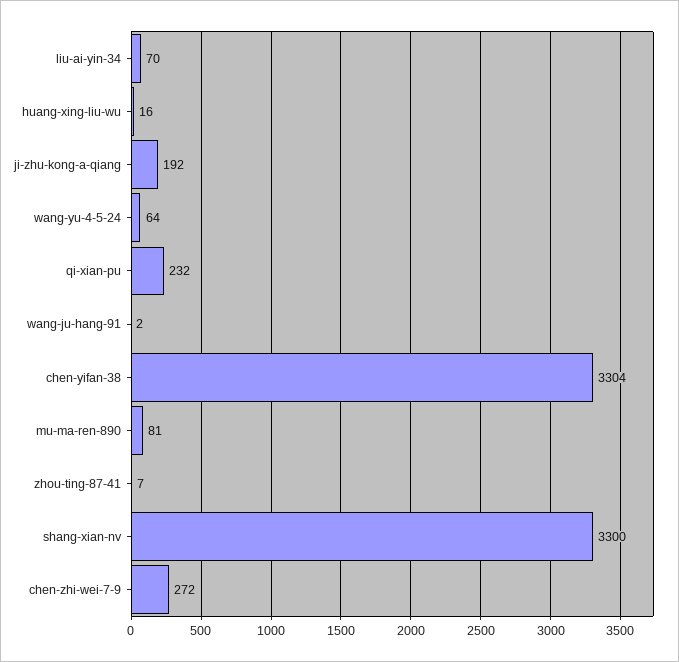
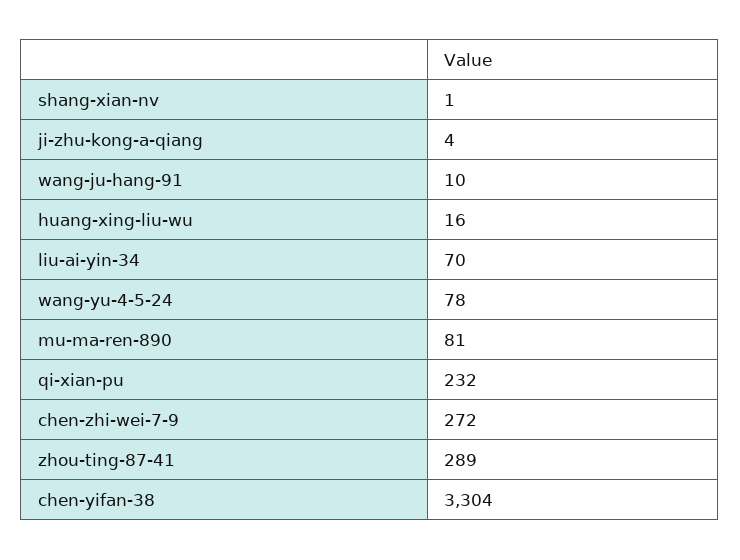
ji-zhu-kong-a-qiang: 192 -> 4
wang-yu-4-5-24: 64 -> 78
wang-ju-hang-91: 2 -> 10
zhou-ting-87-41: 7 -> 289
shang-xian-nv: 3300 -> 1

